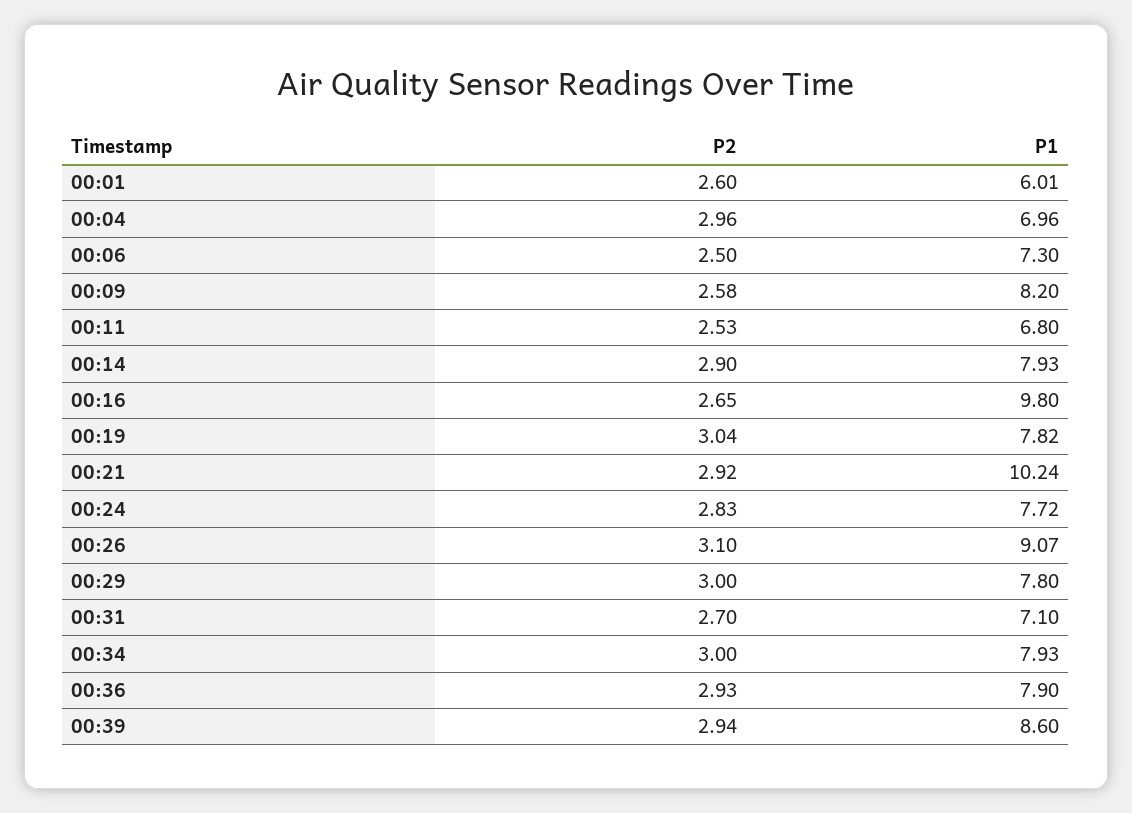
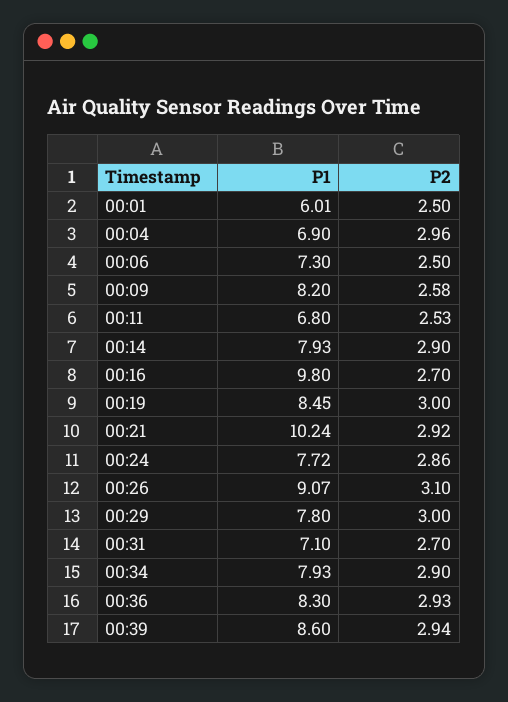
P2, 00:01: 2.6 -> 2.5
P1, 00:04: 6.96 -> 6.9
P2, 00:16: 2.65 -> 2.7
P2, 00:19: 3.04 -> 3
P1, 00:19: 7.82 -> 8.45
P2, 00:24: 2.83 -> 2.86
P2, 00:34: 3 -> 2.9
P1, 00:36: 7.9 -> 8.3

